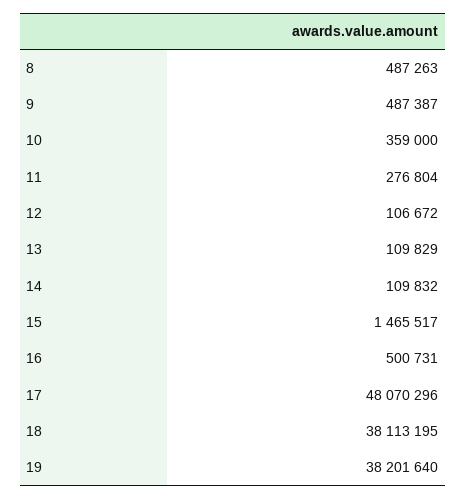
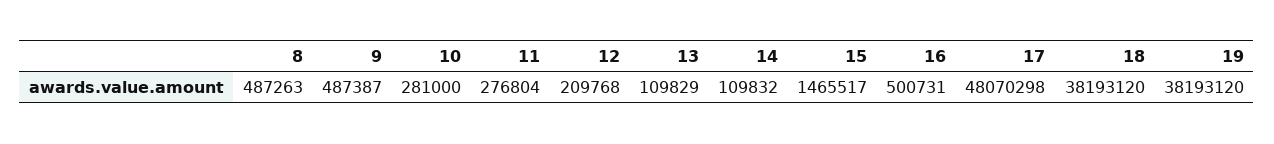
10: 359000 -> 281000
12: 106672 -> 209768
17: 48070296 -> 48070298
18: 38113195 -> 38193120
19: 38201640 -> 38193120

